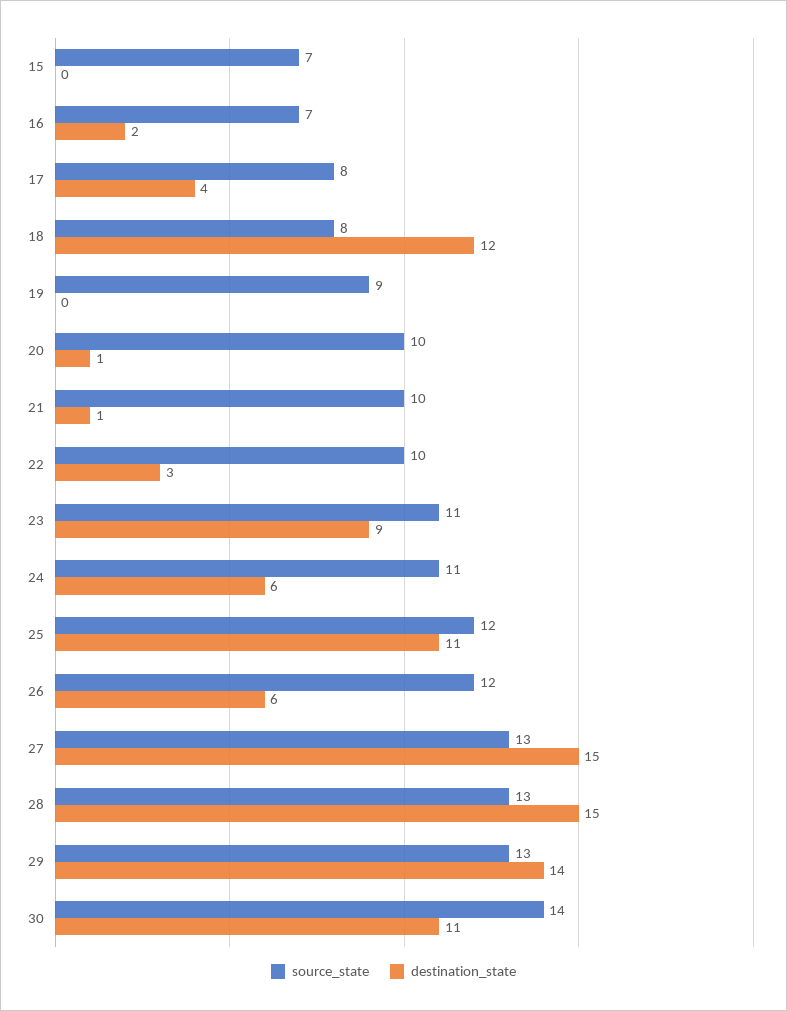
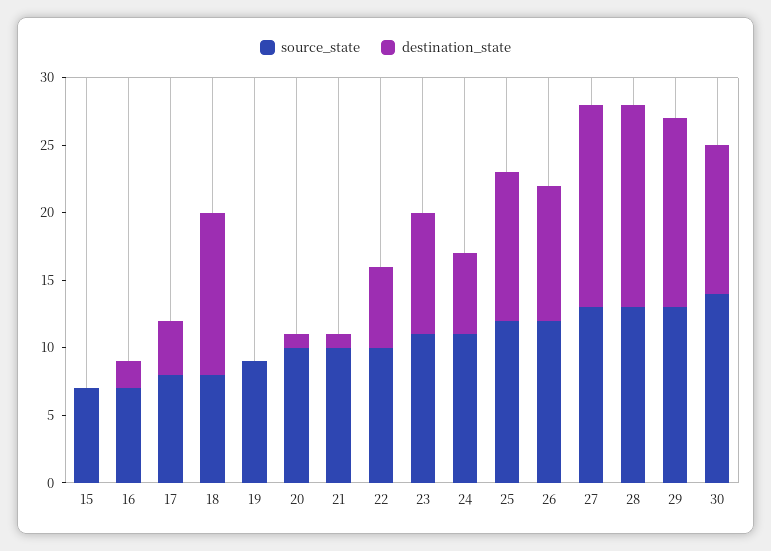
destination_state, 22: 3 -> 6
destination_state, 26: 6 -> 10

